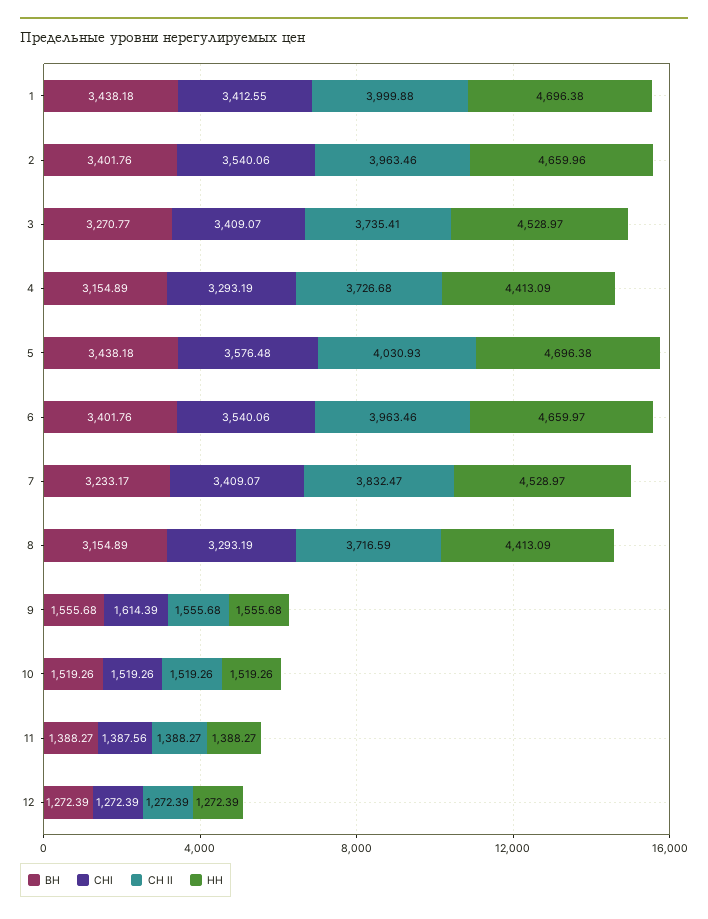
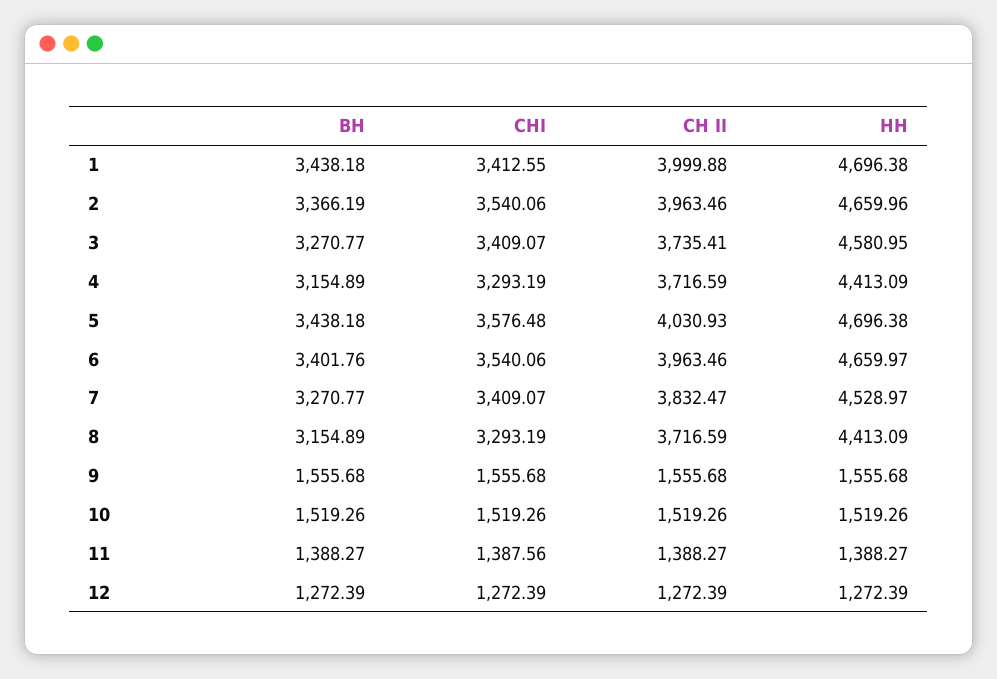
ВН, 2: 3401.76 -> 3366.19
НН, 3: 4528.97 -> 4580.95
СН II, 4: 3726.68 -> 3716.59
ВН, 7: 3233.17 -> 3270.77
СНI, 9: 1614.39 -> 1555.68

